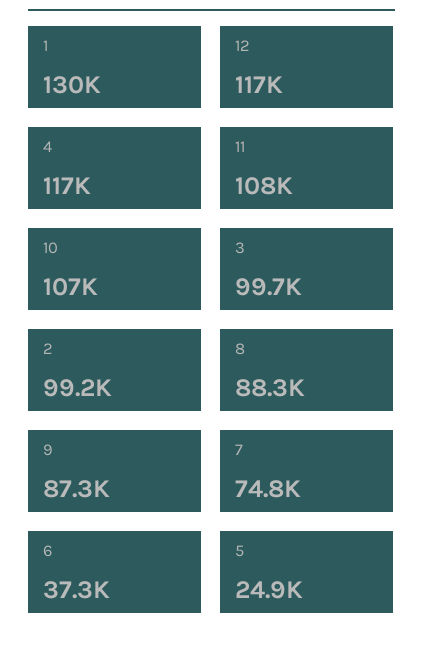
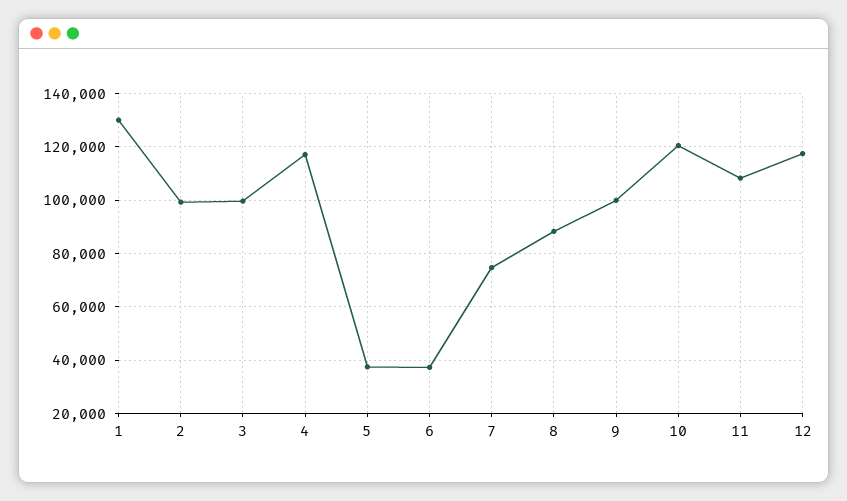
10: 107000 -> 120000
9: 87300 -> 100000
5: 24900 -> 37500

